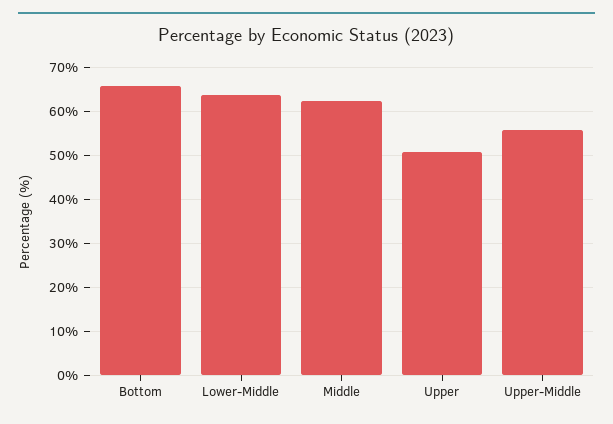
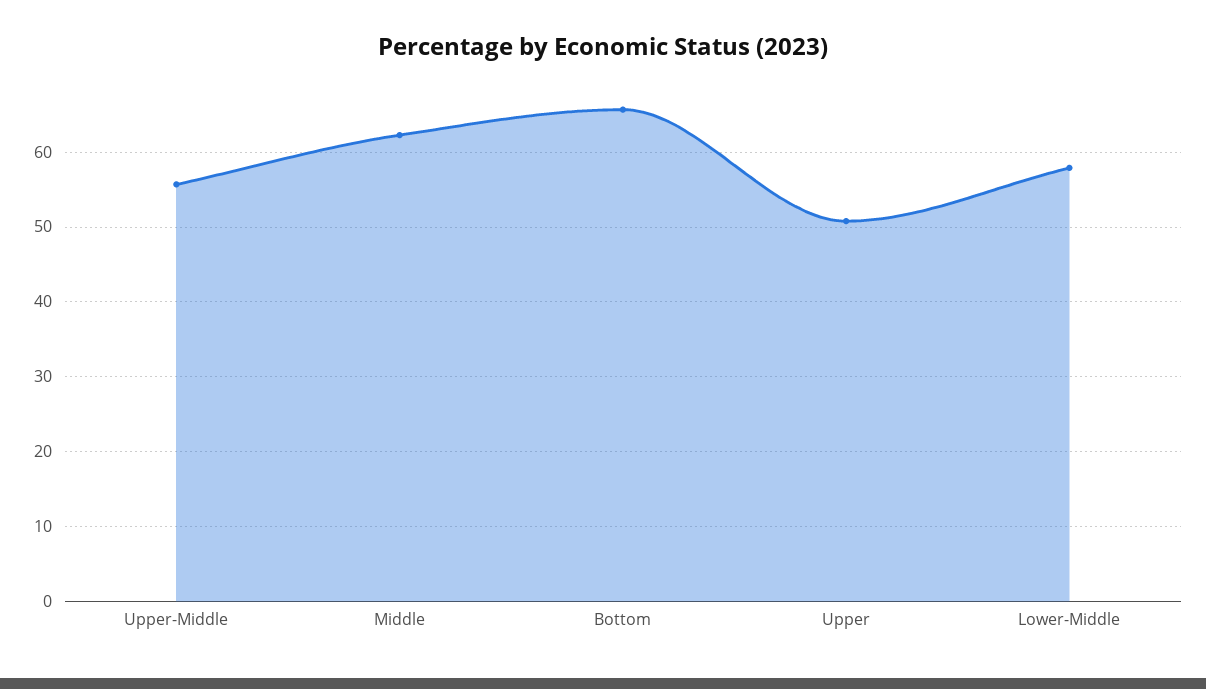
Lower-Middle: 64 -> 58

